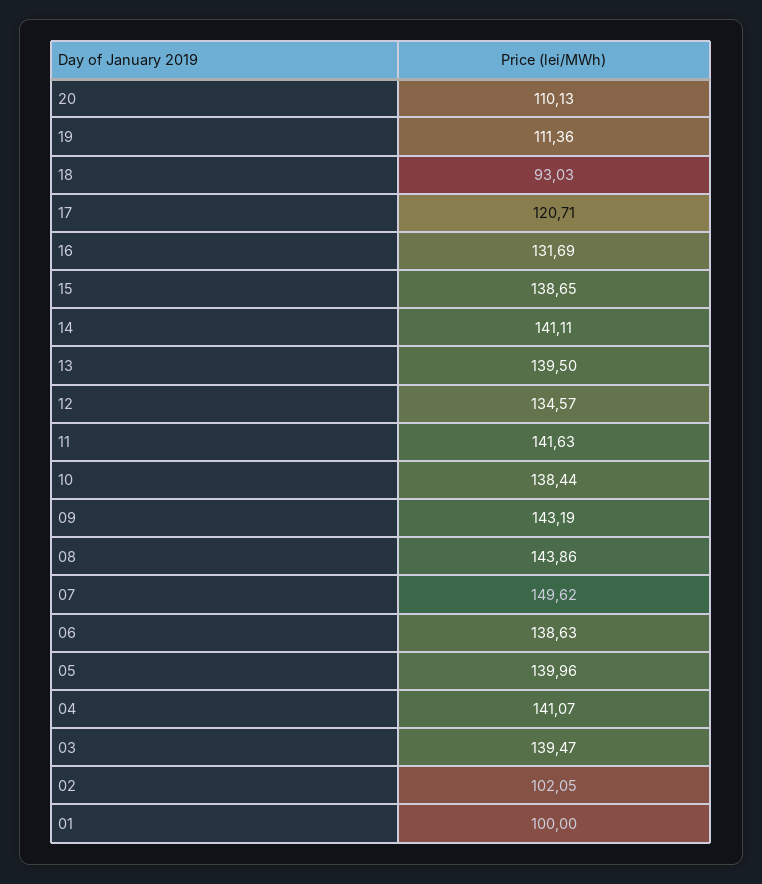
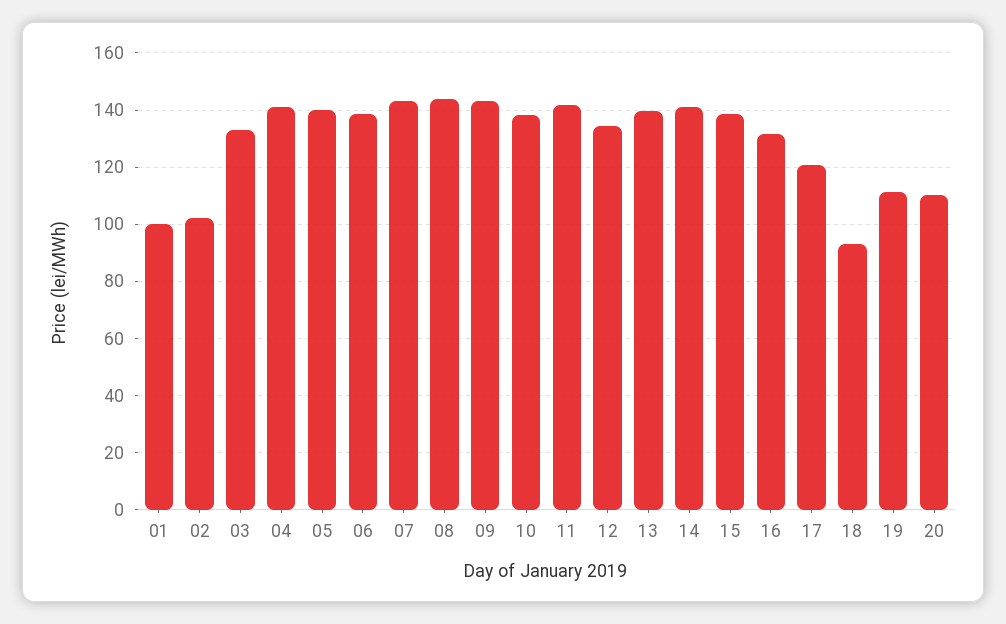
07: 149.62 -> 142.5
03: 139.47 -> 132.5

